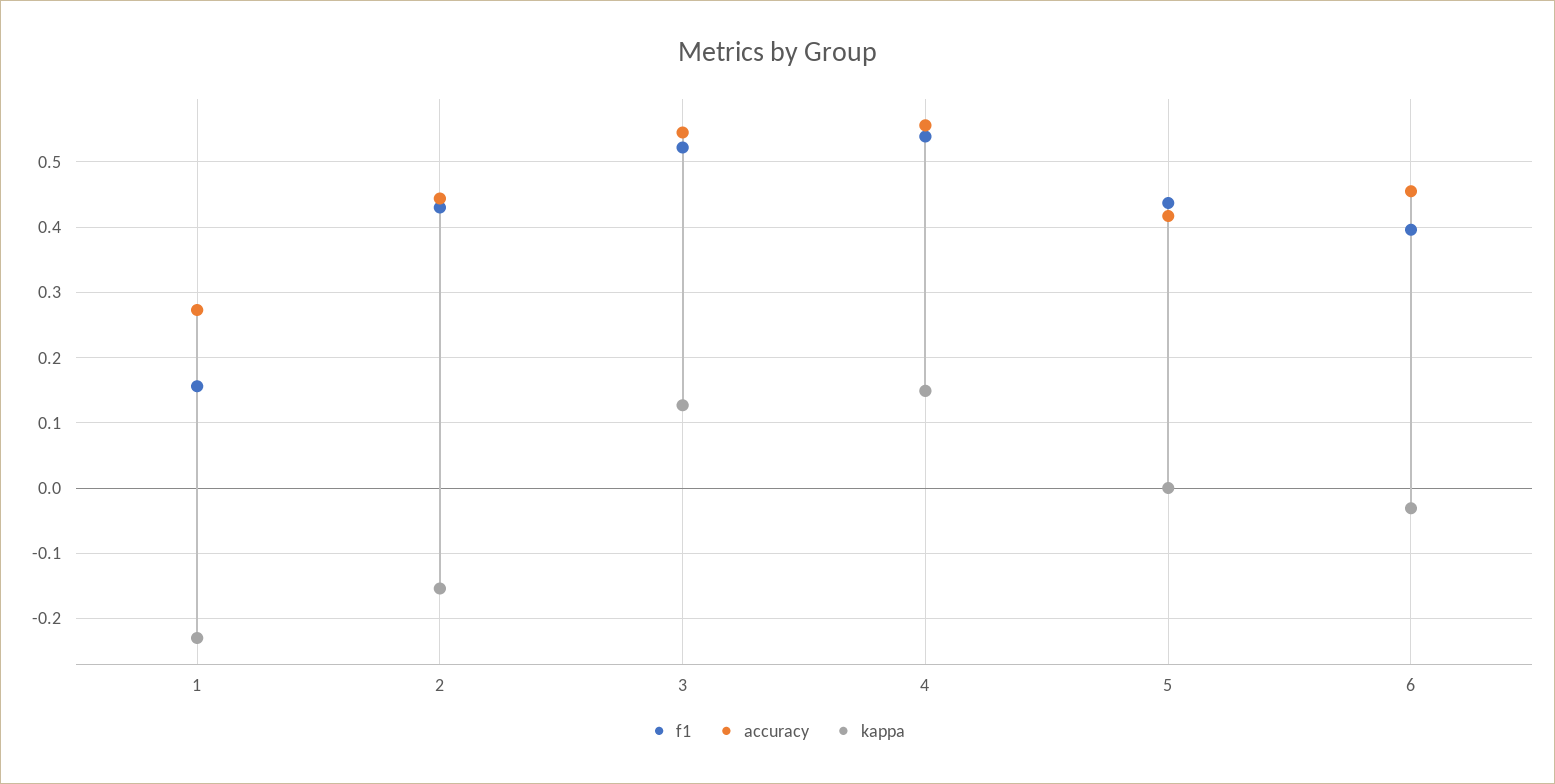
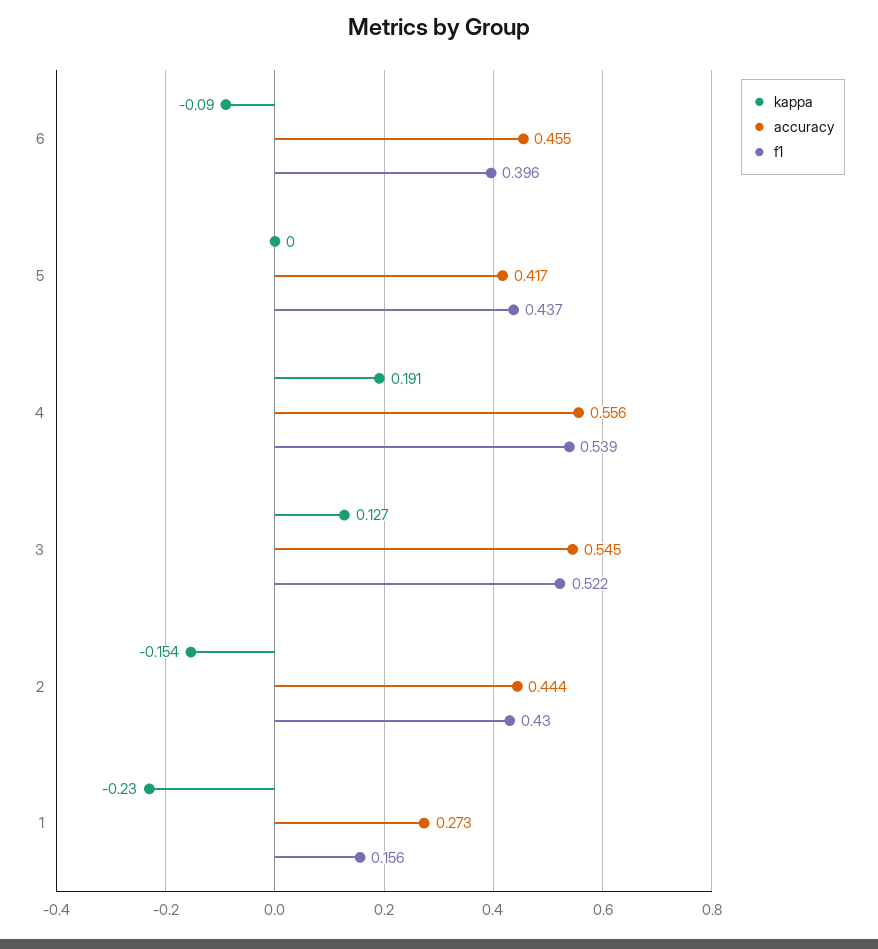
kappa, 4: 0.15 -> 0.191
kappa, 6: -0.03 -> -0.09

